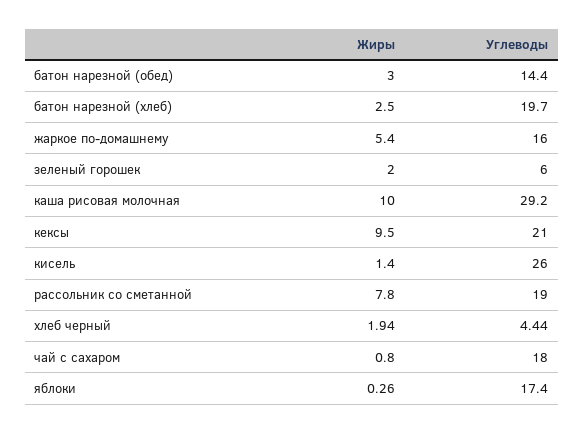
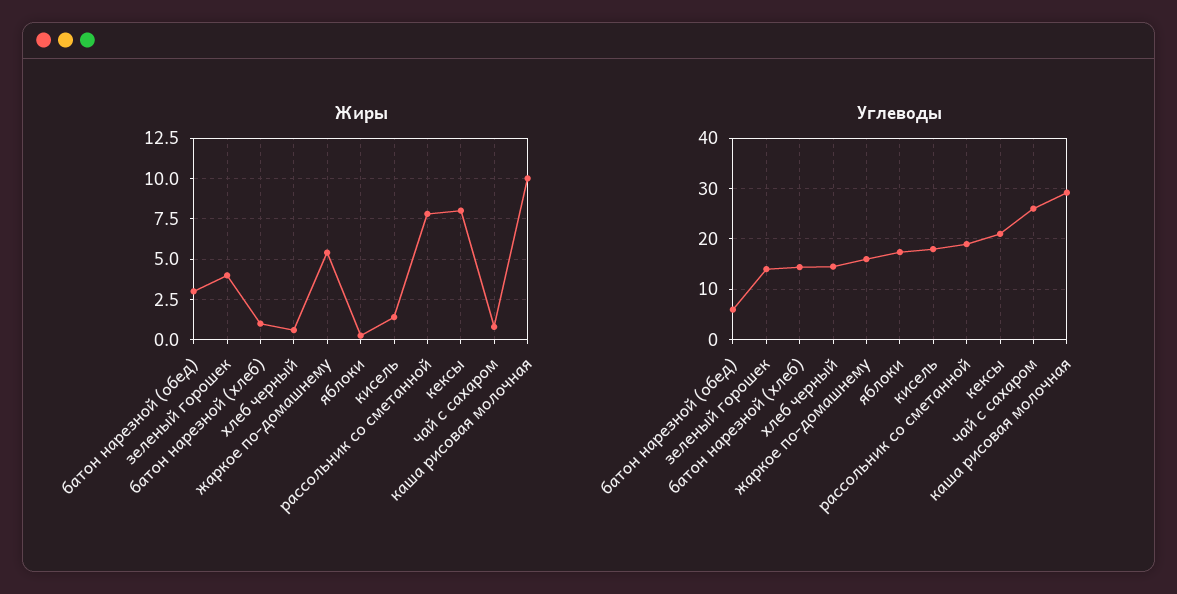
Углеводы, батон нарезной (обед): 14.4 -> 6
Жиры, батон нарезной (хлеб): 2.5 -> 1
Углеводы, батон нарезной (хлеб): 19.7 -> 14
Жиры, зеленый горошек: 2 -> 4
Углеводы, зеленый горошек: 6 -> 14
Жиры, кексы: 9.5 -> 8
Углеводы, кисель: 26 -> 18
Жиры, хлеб черный: 1.94 -> 0.5
Углеводы, хлеб черный: 4.44 -> 14
Углеводы, чай с сахаром: 18 -> 26

